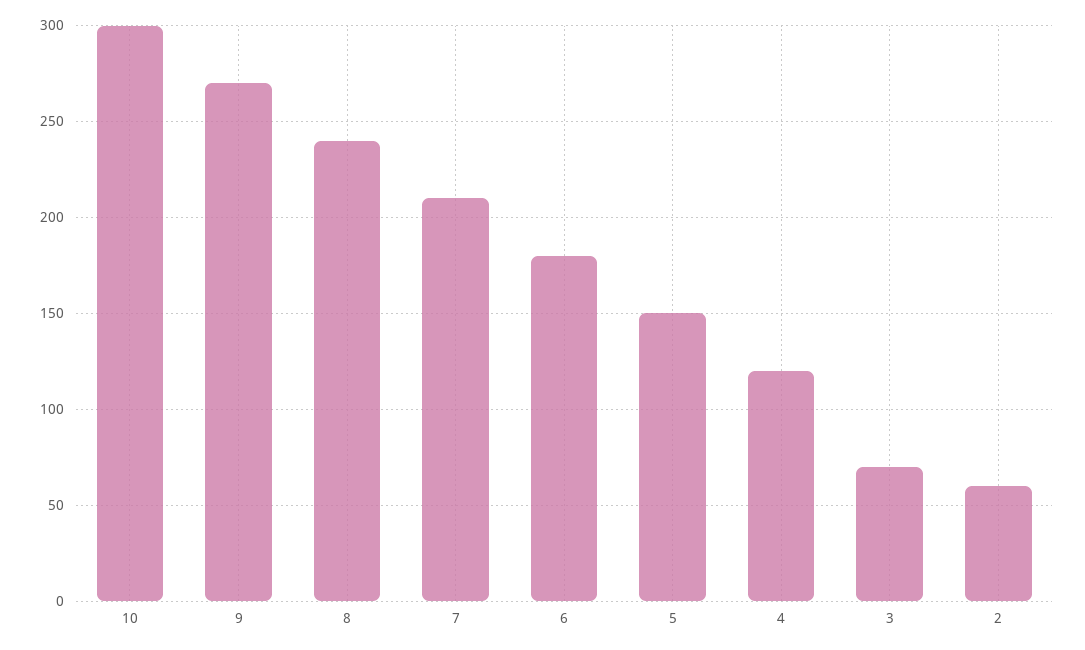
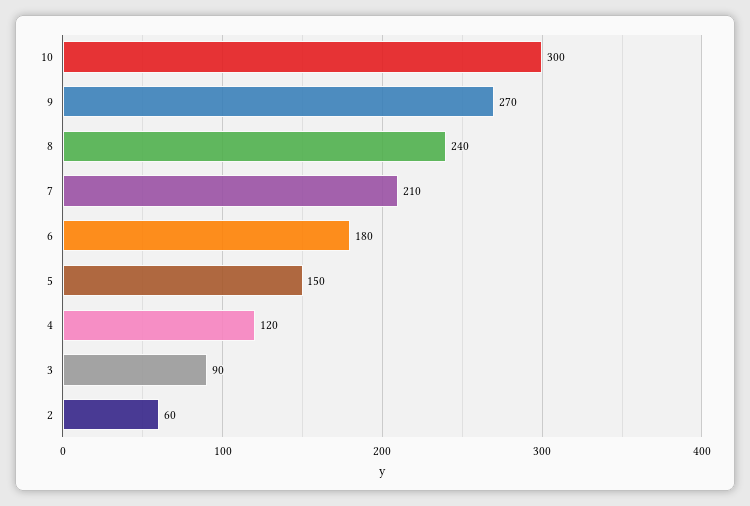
3: 70 -> 90

